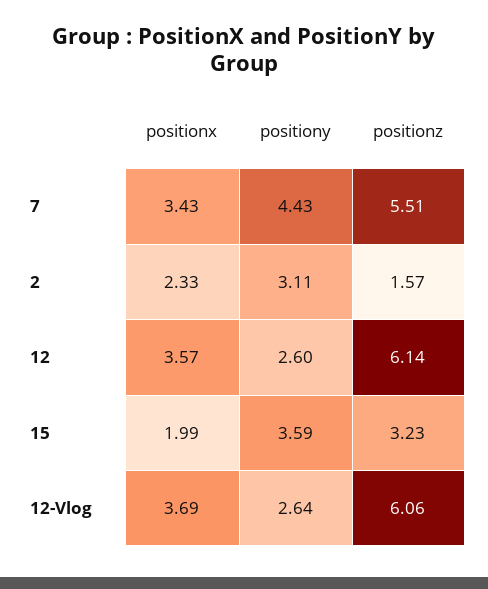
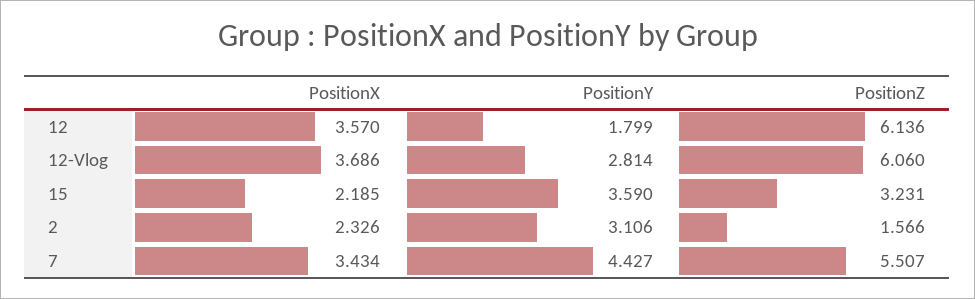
positiony, 12: 2.6 -> 1.799
positionx, 15: 1.99 -> 2.185
positiony, 12-Vlog: 2.64 -> 2.814

